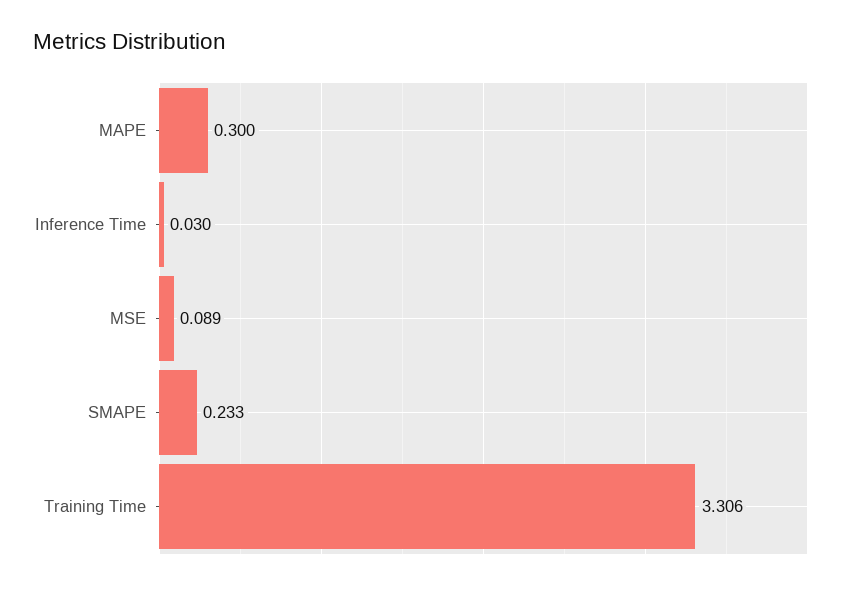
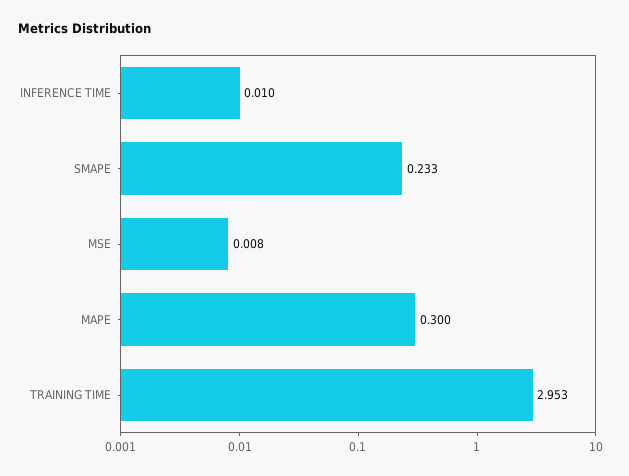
Inference Time: 0.03 -> 0.01
MSE: 0.089 -> 0.008
Training Time: 3.306 -> 2.953

